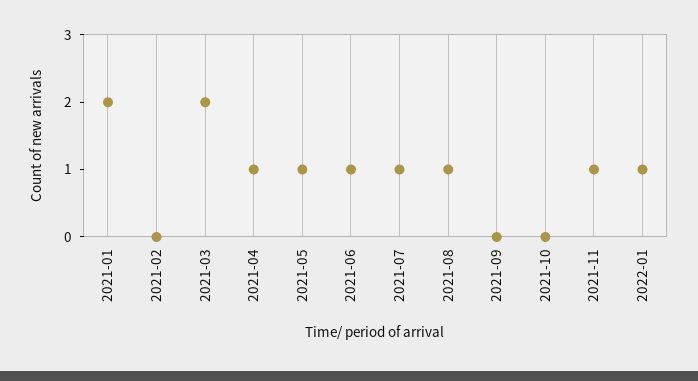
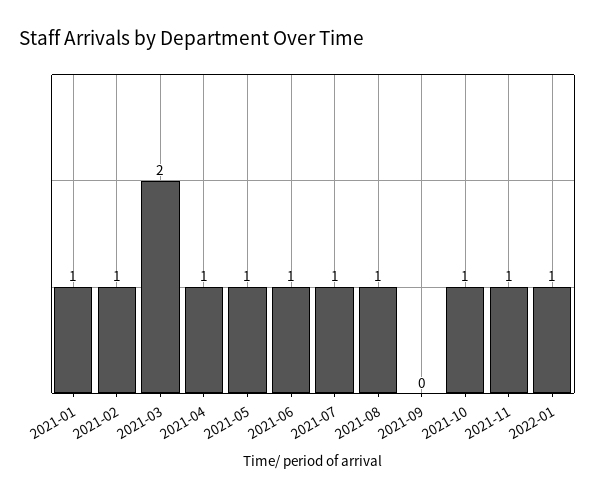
2021-01: 2 -> 1
2021-02: 0 -> 1
2021-10: 0 -> 1

